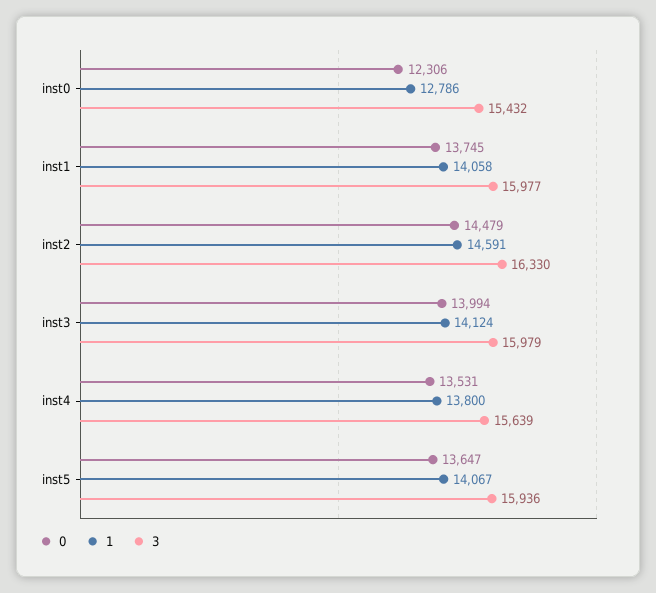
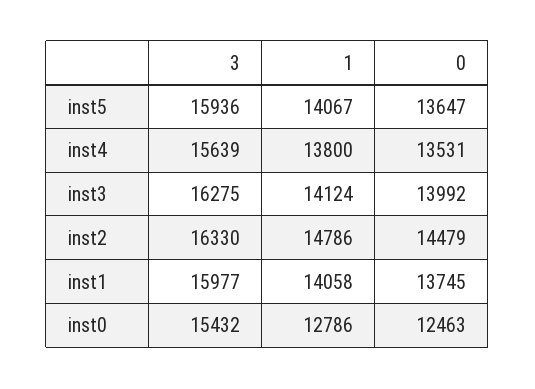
0, inst0: 12306 -> 12463
1, inst2: 14591 -> 14786
0, inst3: 13994 -> 13992
3, inst3: 15979 -> 16275

